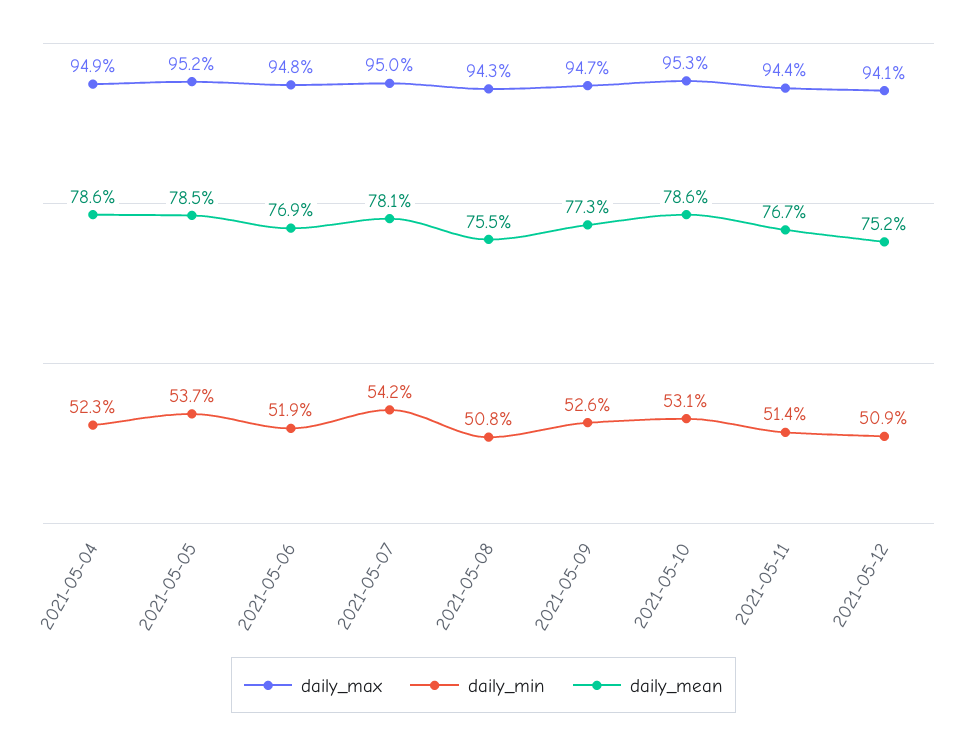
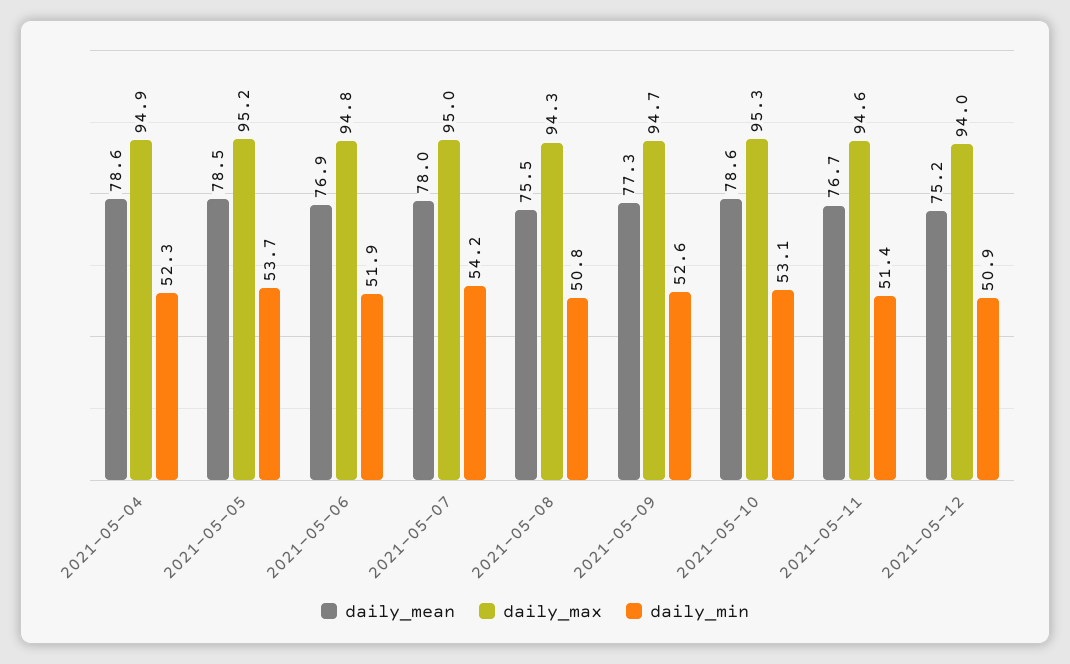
daily_mean, 2021-05-07: 78.1 -> 78
daily_max, 2021-05-11: 94.4 -> 94.6
daily_max, 2021-05-12: 94.1 -> 94

